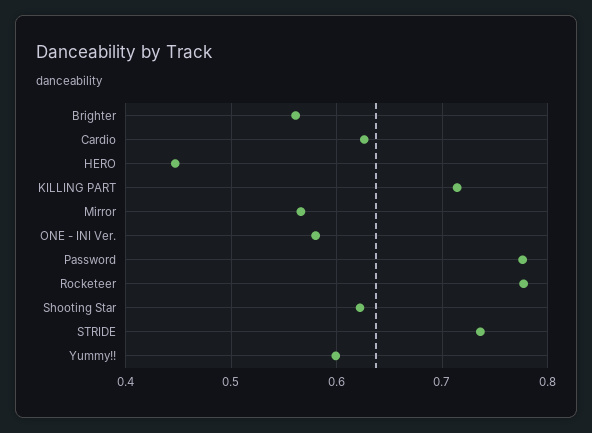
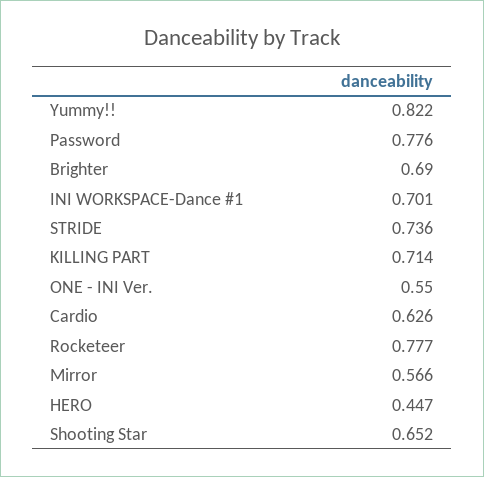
Brighter: 0.56 -> 0.69
ONE - INI Ver.: 0.58 -> 0.55
Shooting Star: 0.62 -> 0.652
Yummy!!: 0.6 -> 0.822
INI WORKSPACE-Dance #1: none -> 0.701

